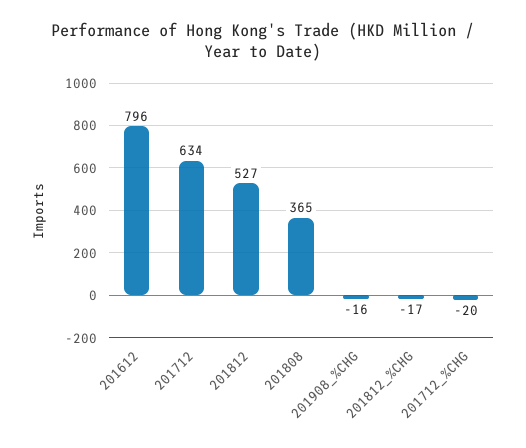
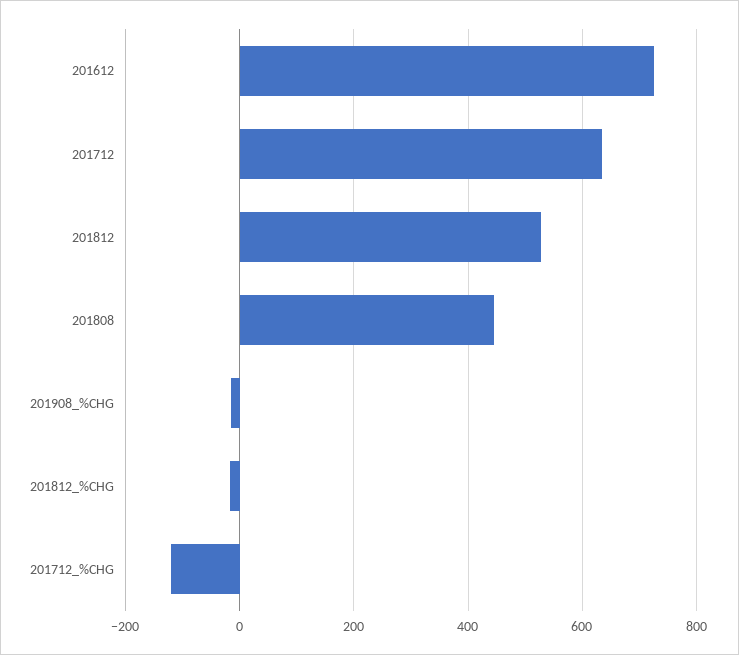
201612: 796 -> 720
201808: 365 -> 440
201712_%CHG: -20 -> -120

